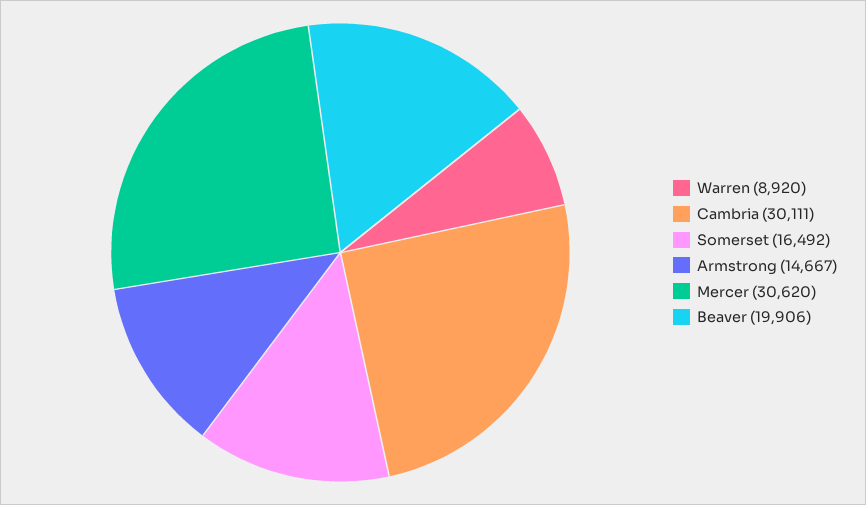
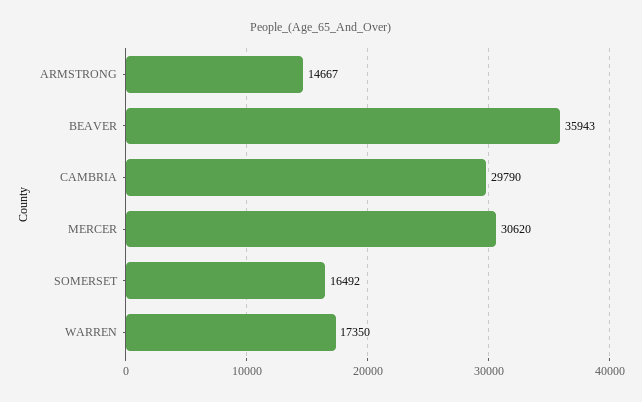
Warren: 8920 -> 17350
Cambria: 30111 -> 29790
Beaver: 19906 -> 35943

